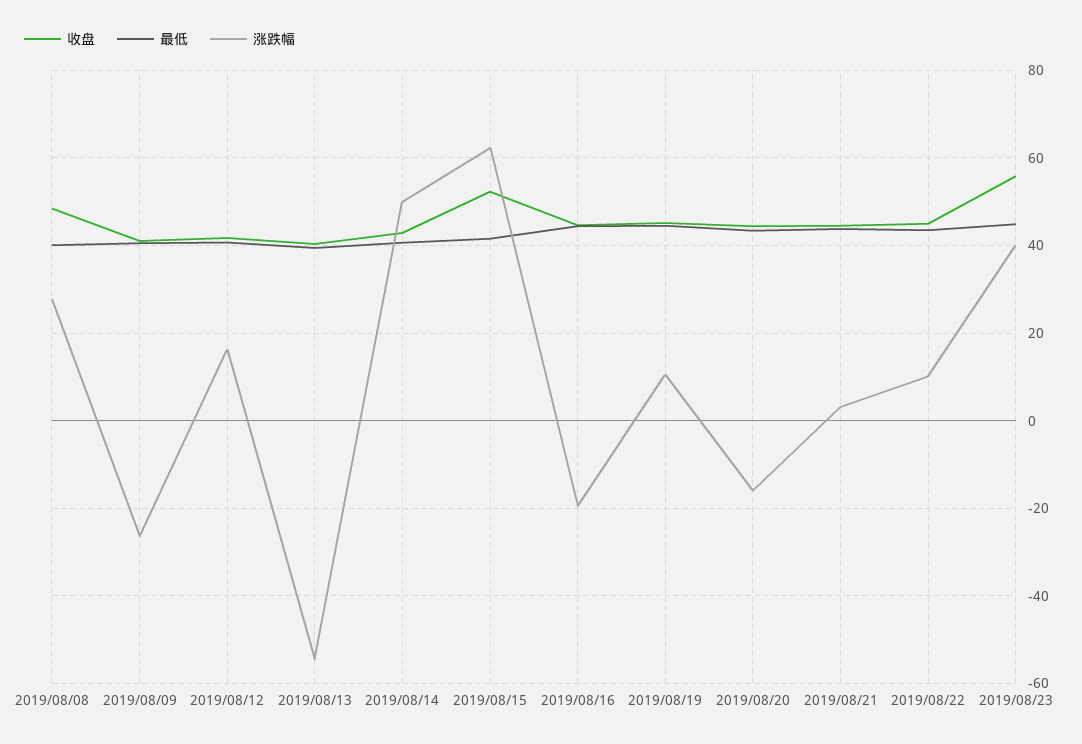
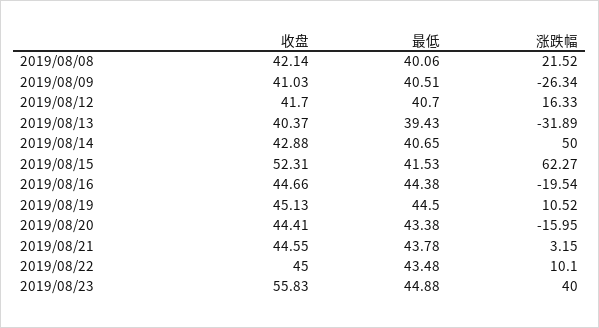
收盘, 2019/08/08: 48 -> 42.14
涨跌幅, 2019/08/08: 28 -> 21.52
涨跌幅, 2019/08/13: -54 -> -31.89

